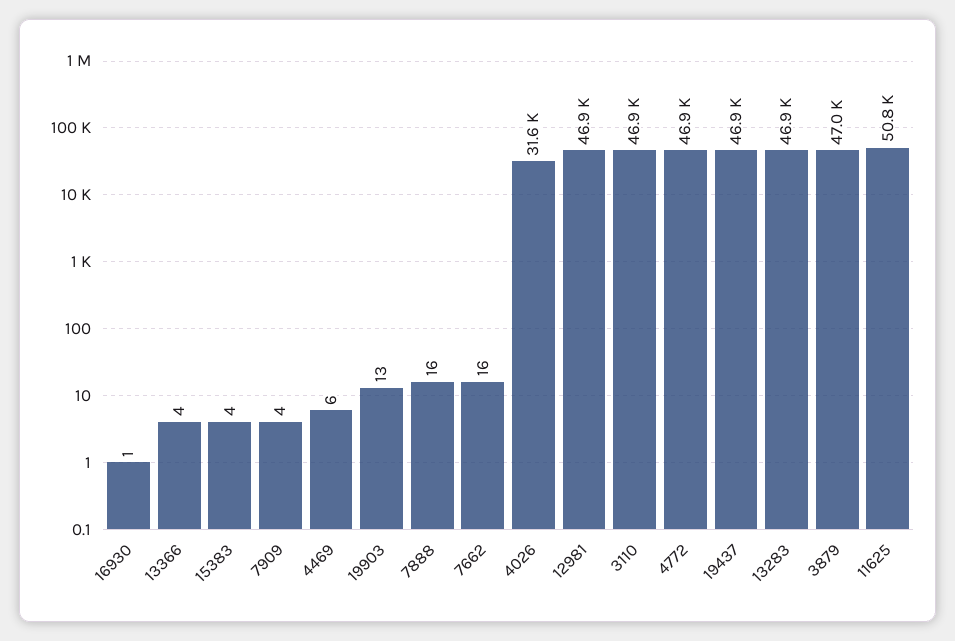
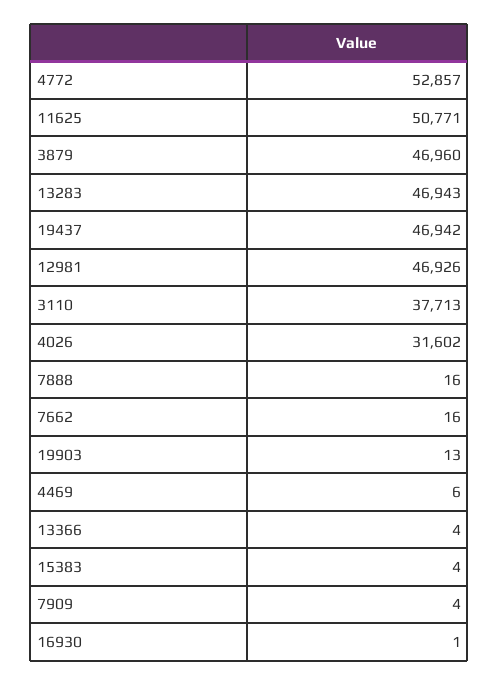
3110: 46900 -> 37713
4772: 46900 -> 52857

